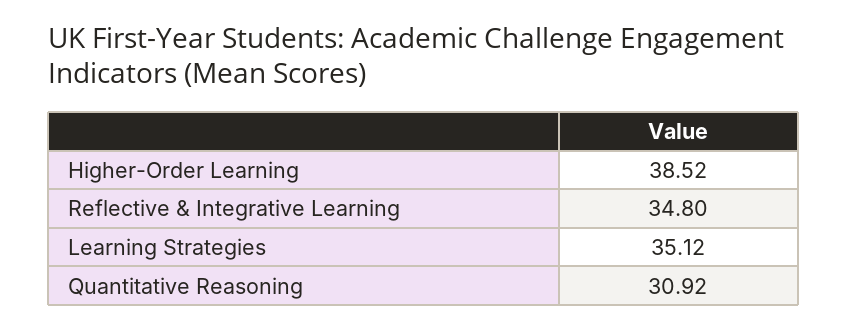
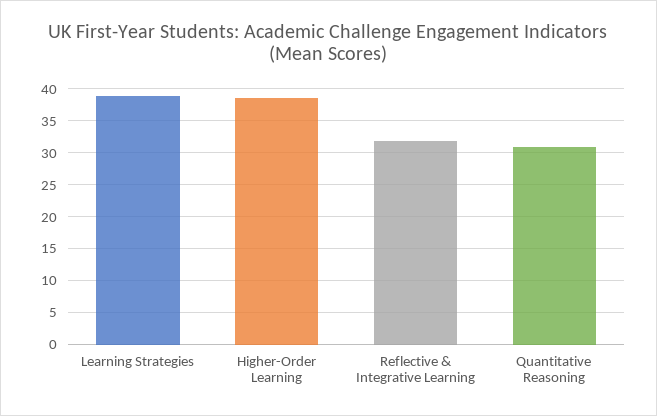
Reflective & Integrative Learning: 34.8 -> 32
Learning Strategies: 35.12 -> 39

